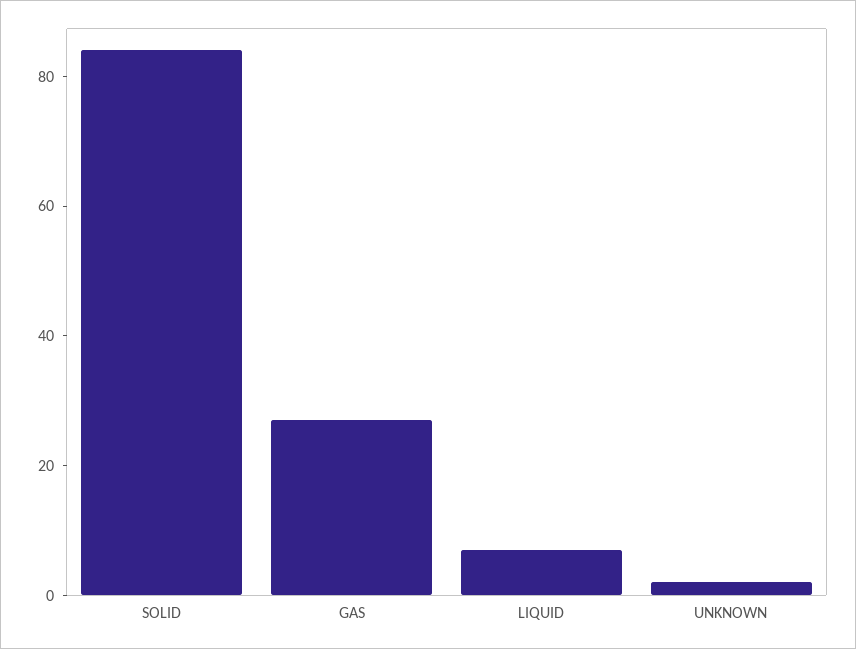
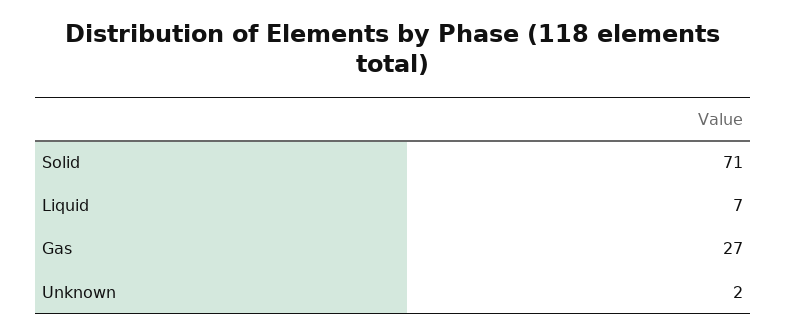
SOLID: 85 -> 71

